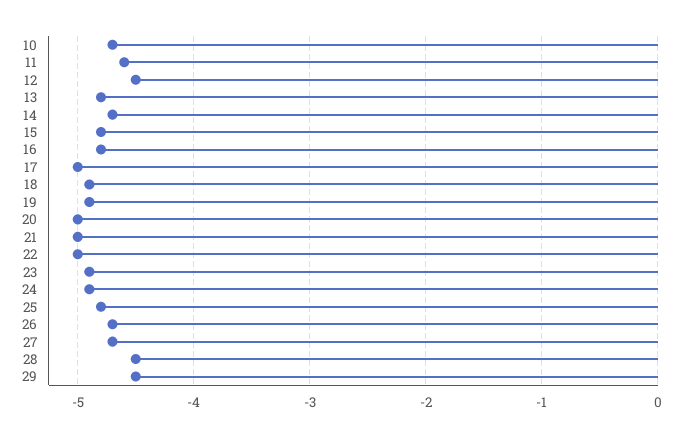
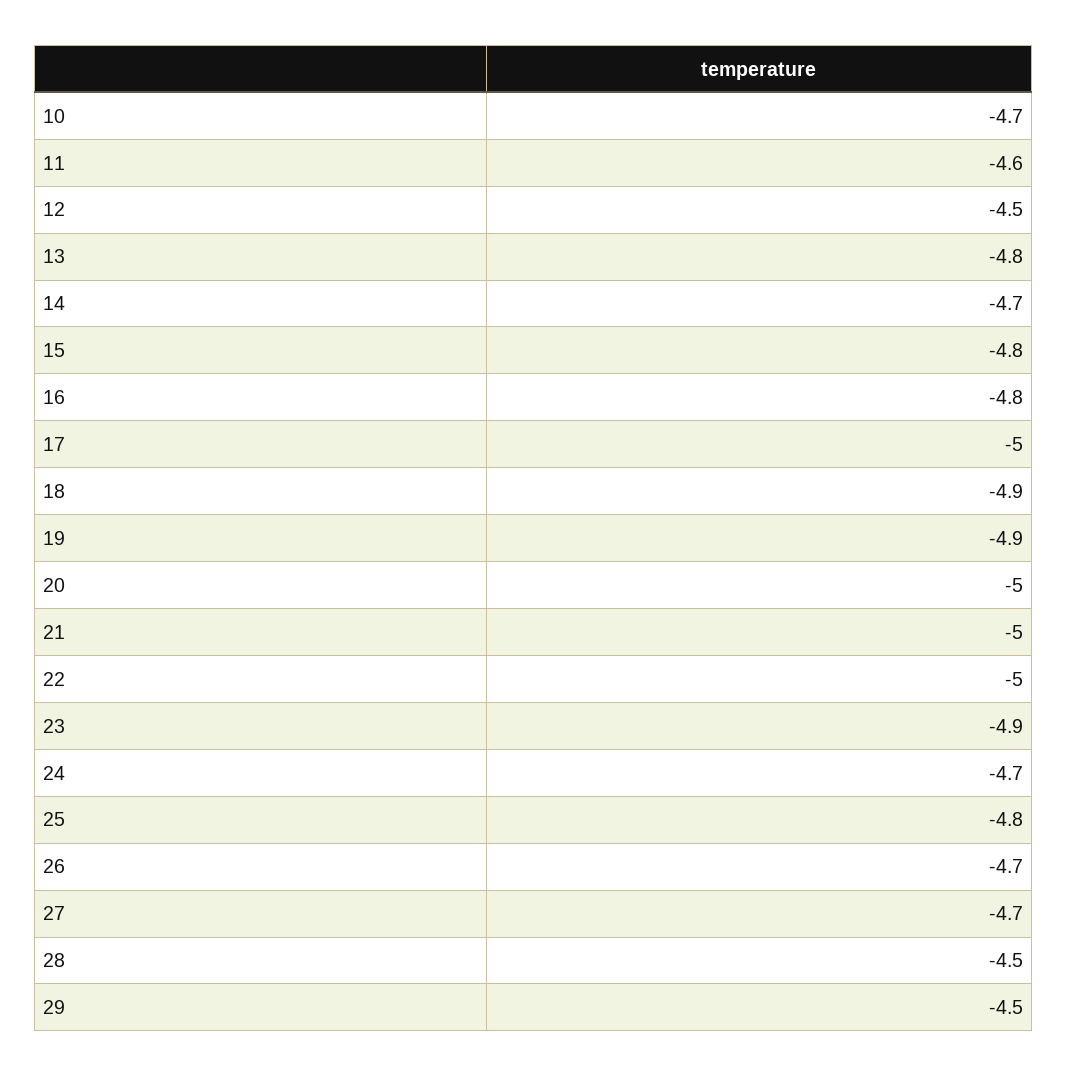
24: -4.9 -> -4.7

